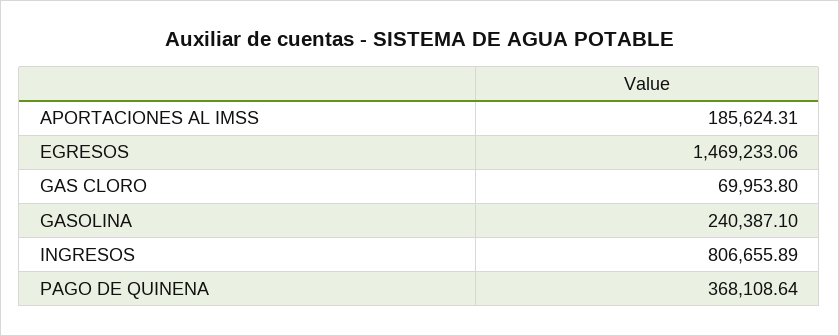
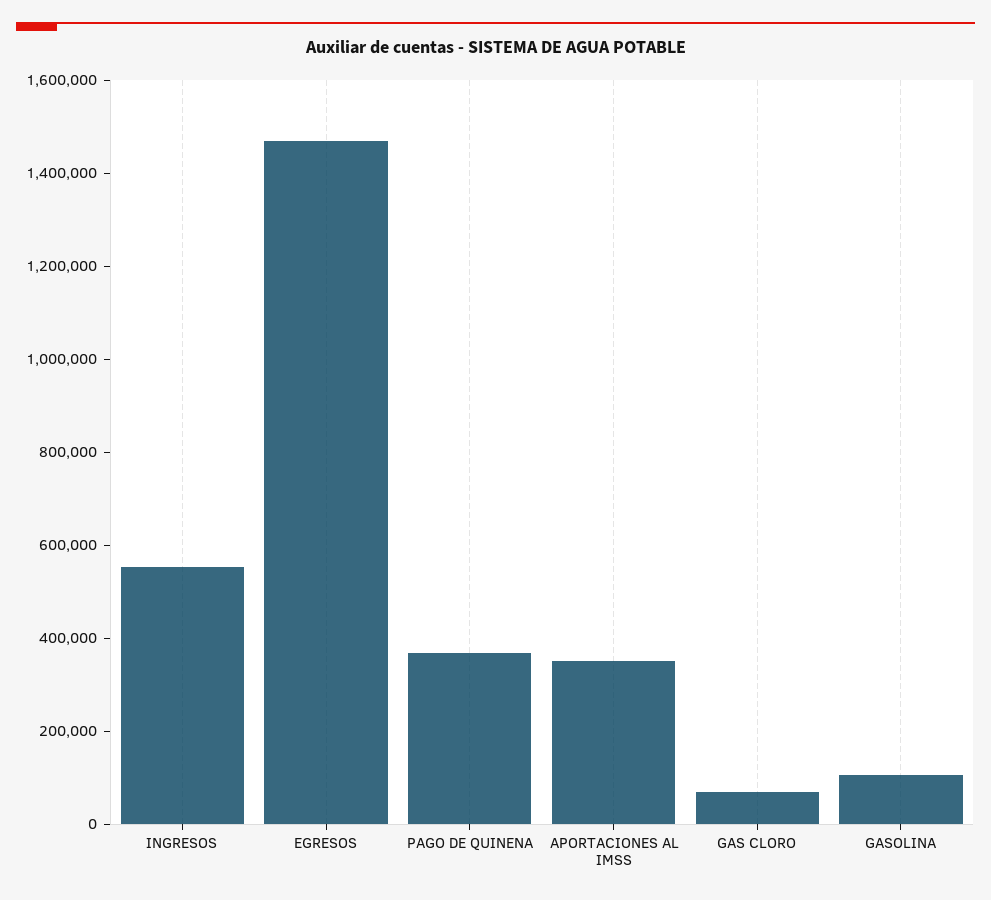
APORTACIONES AL IMSS: 185624.31 -> 350000
GASOLINA: 240387.1 -> 100000
INGRESOS: 806655.89 -> 550000

